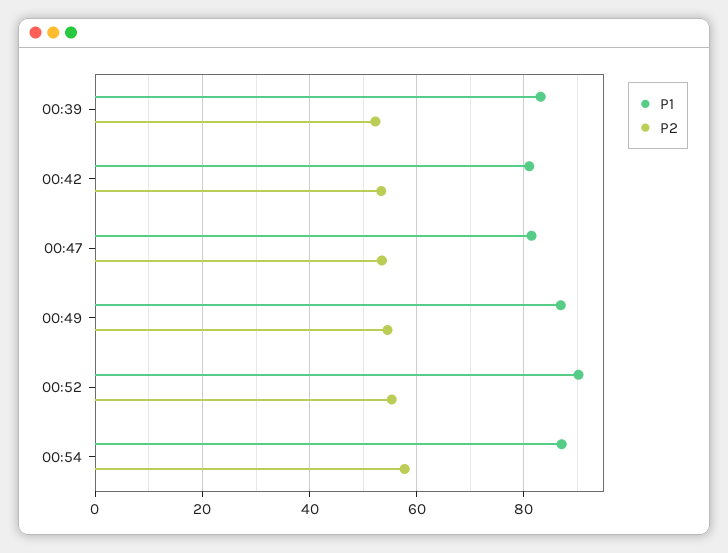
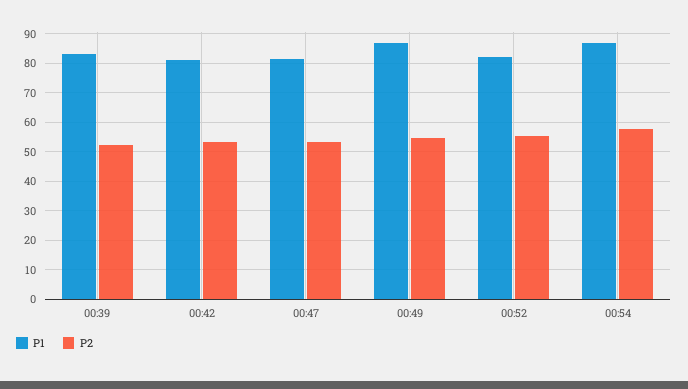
P1, 00:52: 90 -> 82.5

